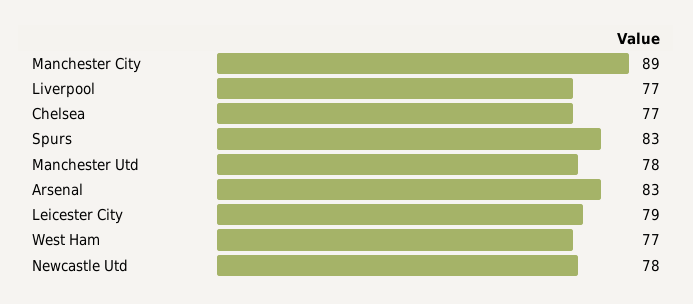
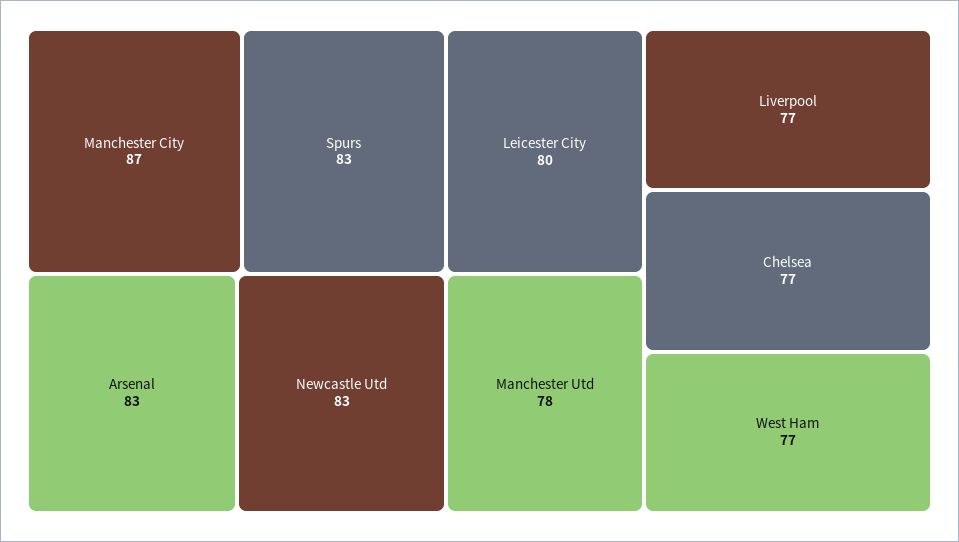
Manchester City: 89 -> 87
Leicester City: 79 -> 80
Newcastle Utd: 78 -> 83

